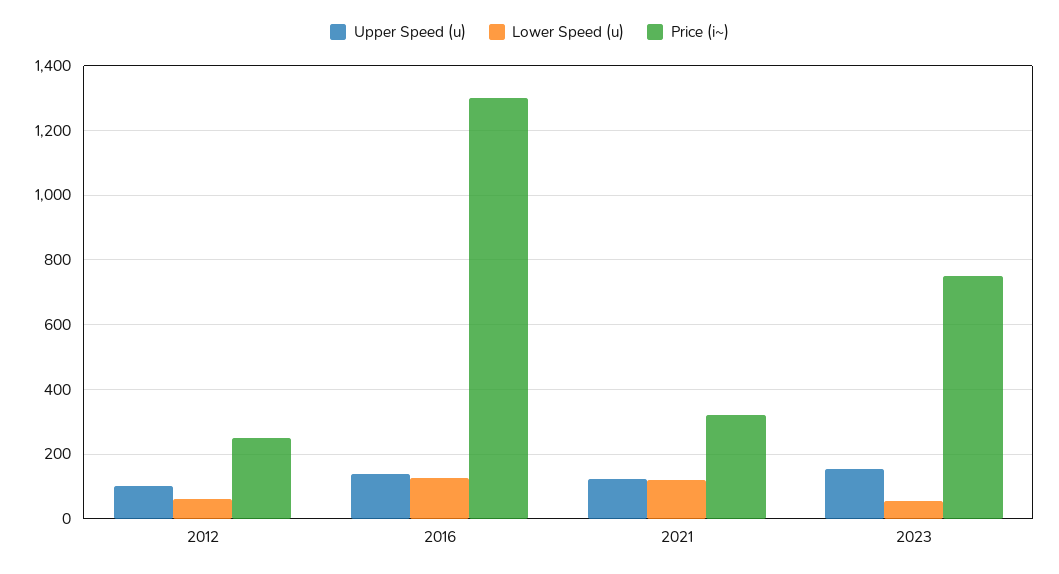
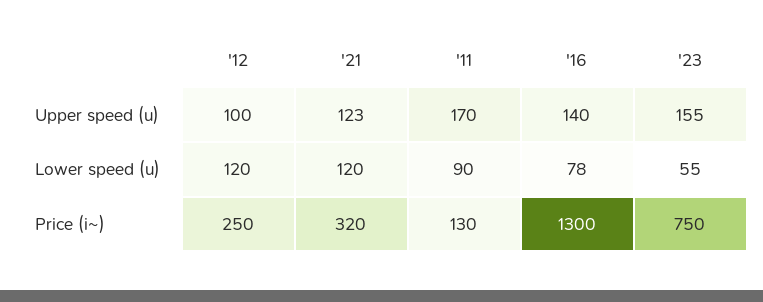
Lower Speed (u), 2012: 60 -> 120
Lower Speed (u), 2016: 120 -> 78
Upper Speed (u), '11: none -> 170
Lower Speed (u), '11: none -> 90
Price (i~), '11: none -> 130

